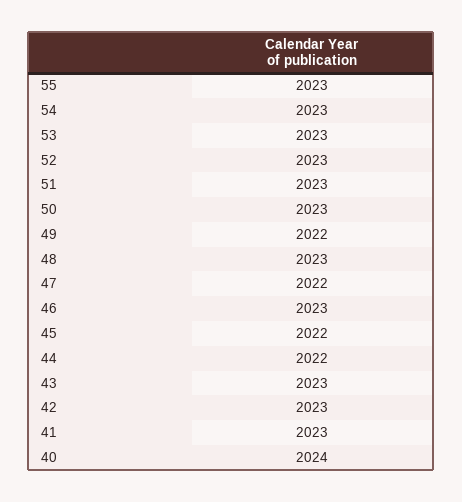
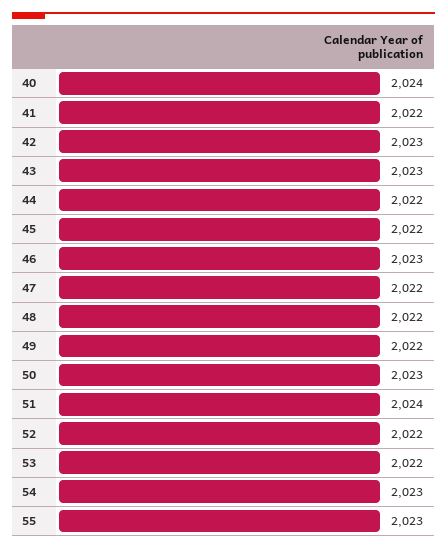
53: 2023 -> 2022
52: 2023 -> 2022
51: 2023 -> 2024
48: 2023 -> 2022
41: 2023 -> 2022

